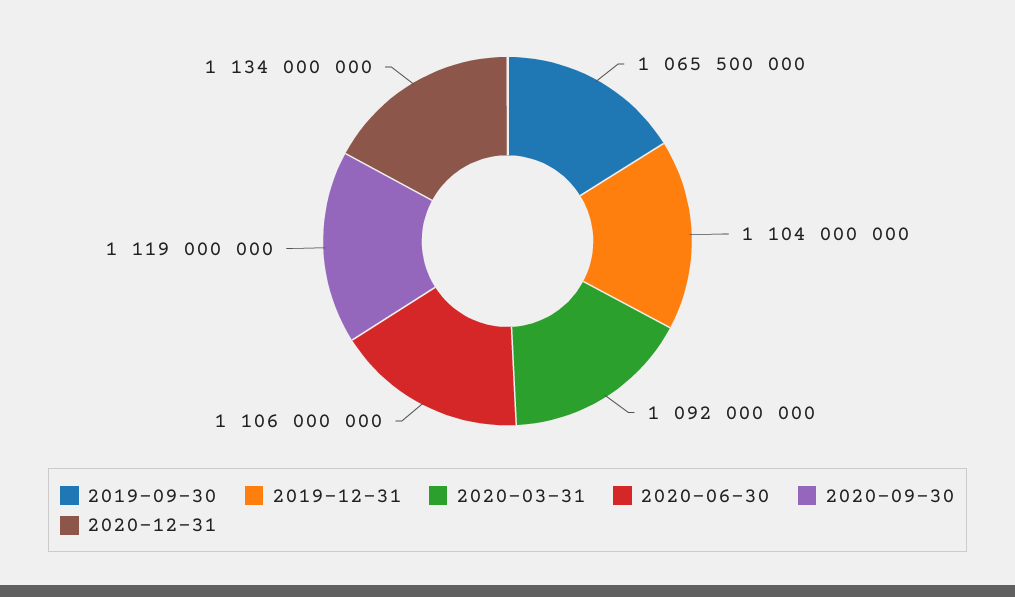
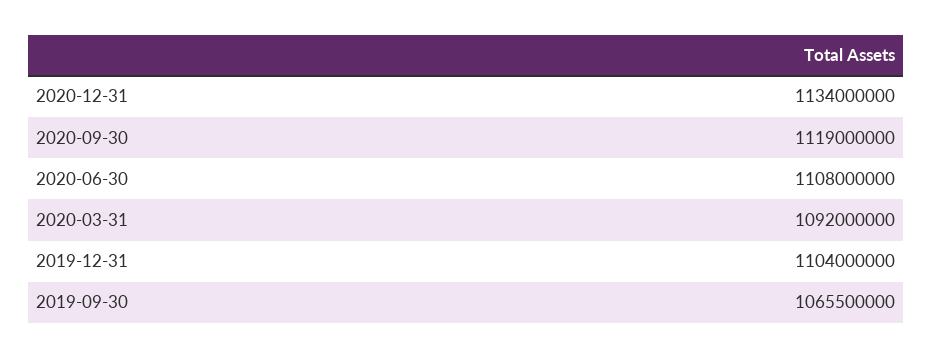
2020-06-30: 1106000000 -> 1108000000

